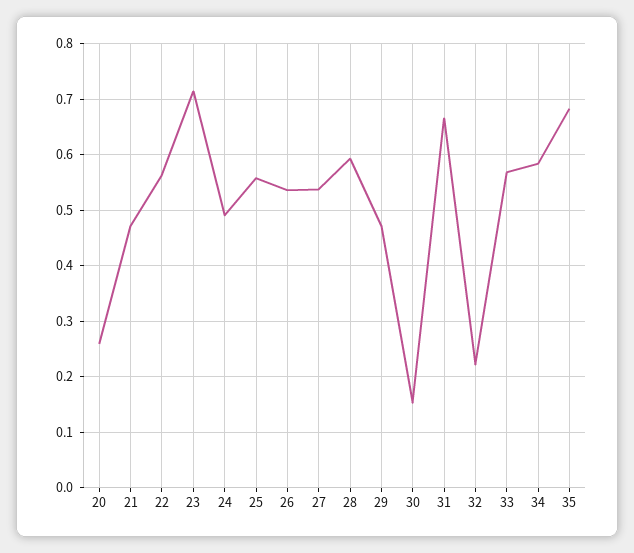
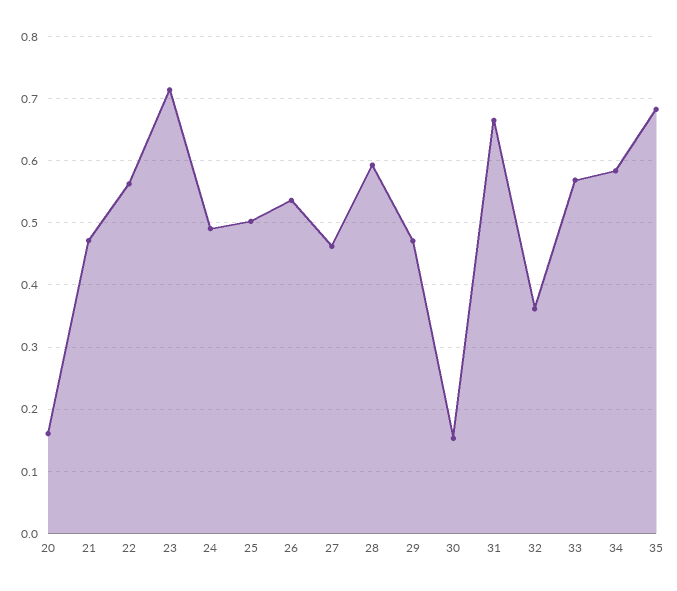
20: 0.26 -> 0.16
25: 0.56 -> 0.5
27: 0.54 -> 0.46
32: 0.22 -> 0.36

